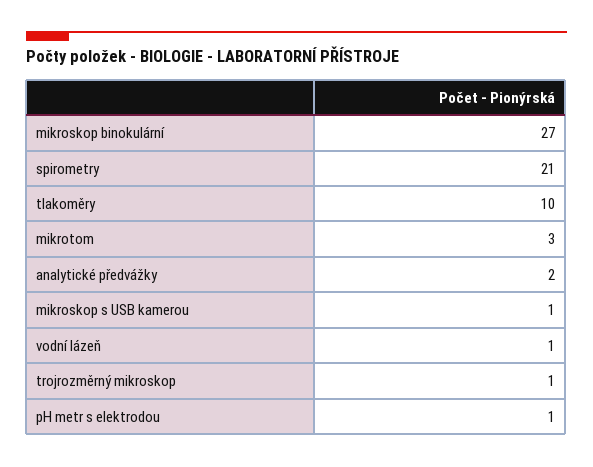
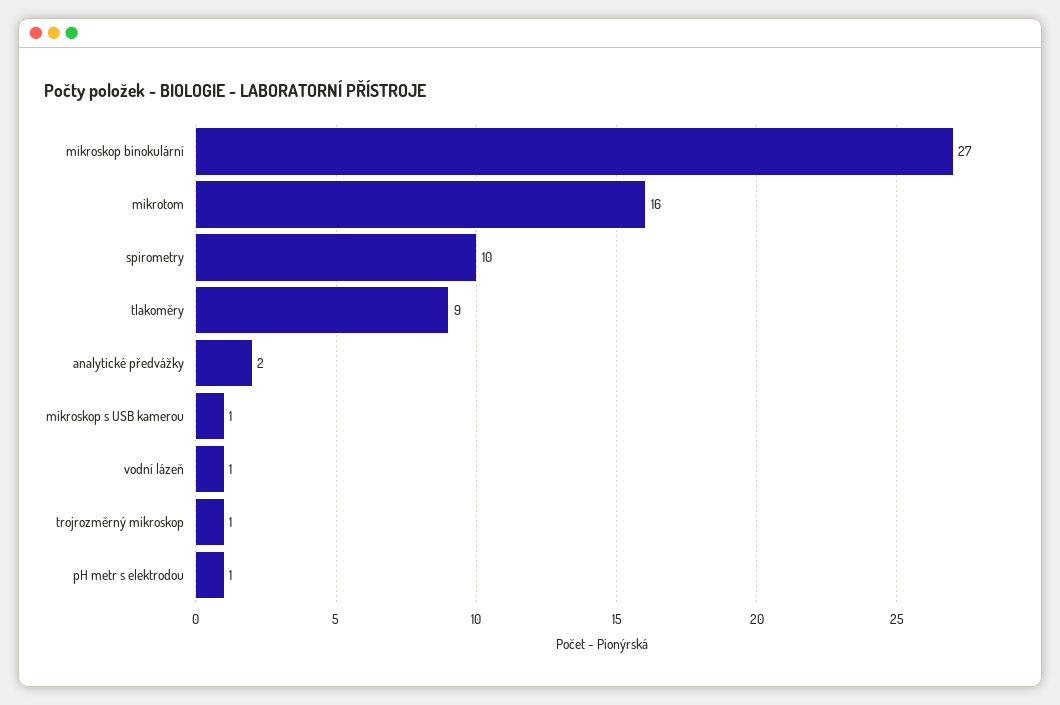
spirometry: 21 -> 10
tlakoměry: 10 -> 9
mikrotom: 3 -> 16

